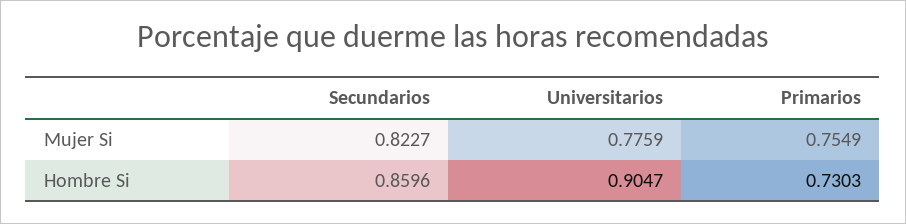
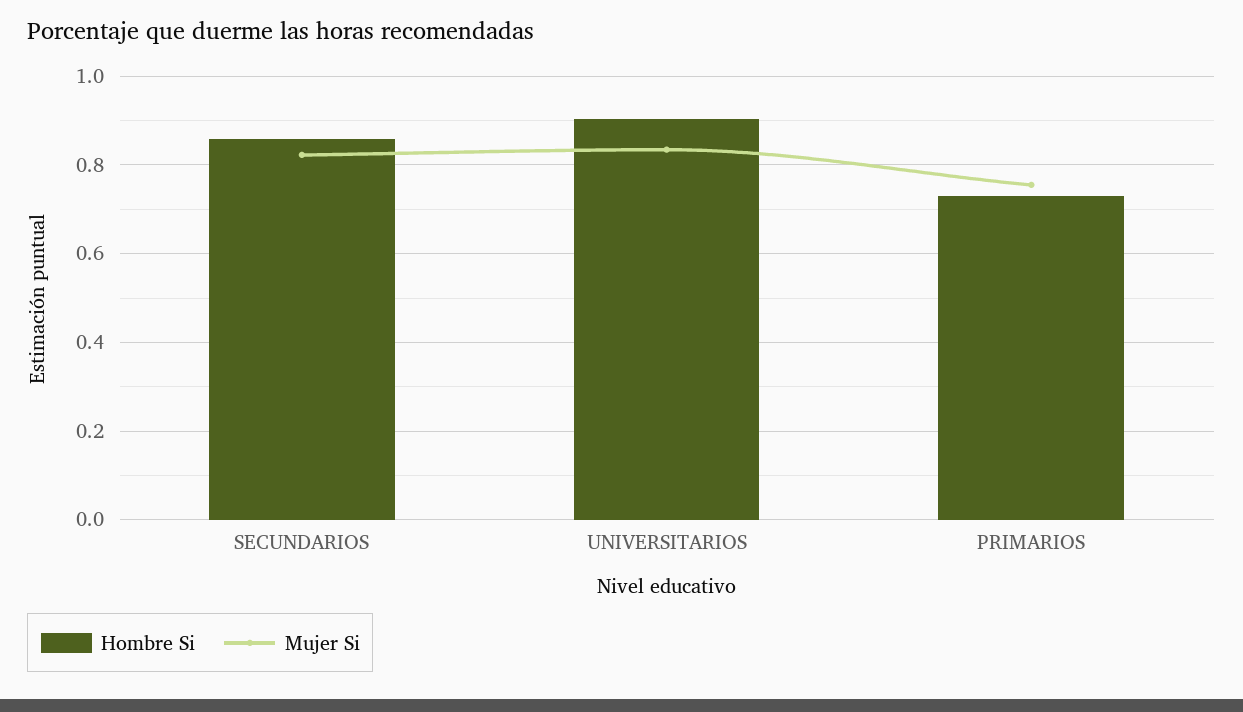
Mujer Si, Universitarios: 0.7759 -> 0.84

